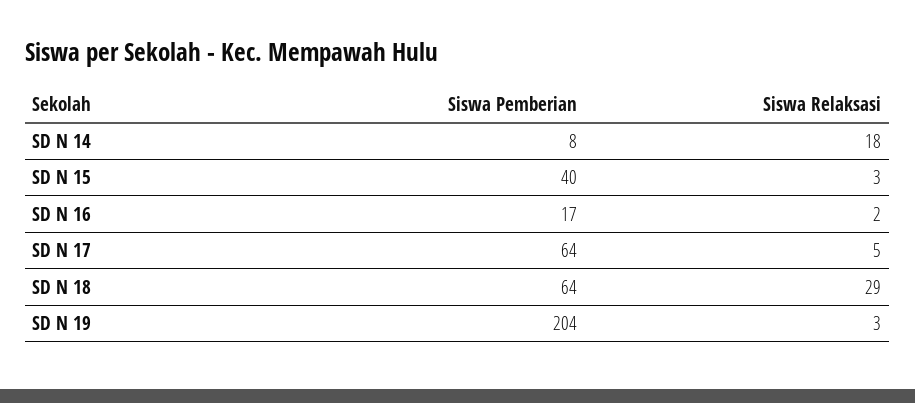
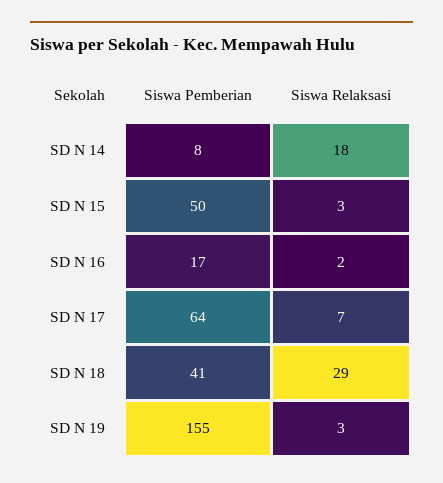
Siswa Pemberian, SD N 15: 40 -> 50
Siswa Relaksasi, SD N 17: 5 -> 7
Siswa Pemberian, SD N 18: 64 -> 41
Siswa Pemberian, SD N 19: 204 -> 155

